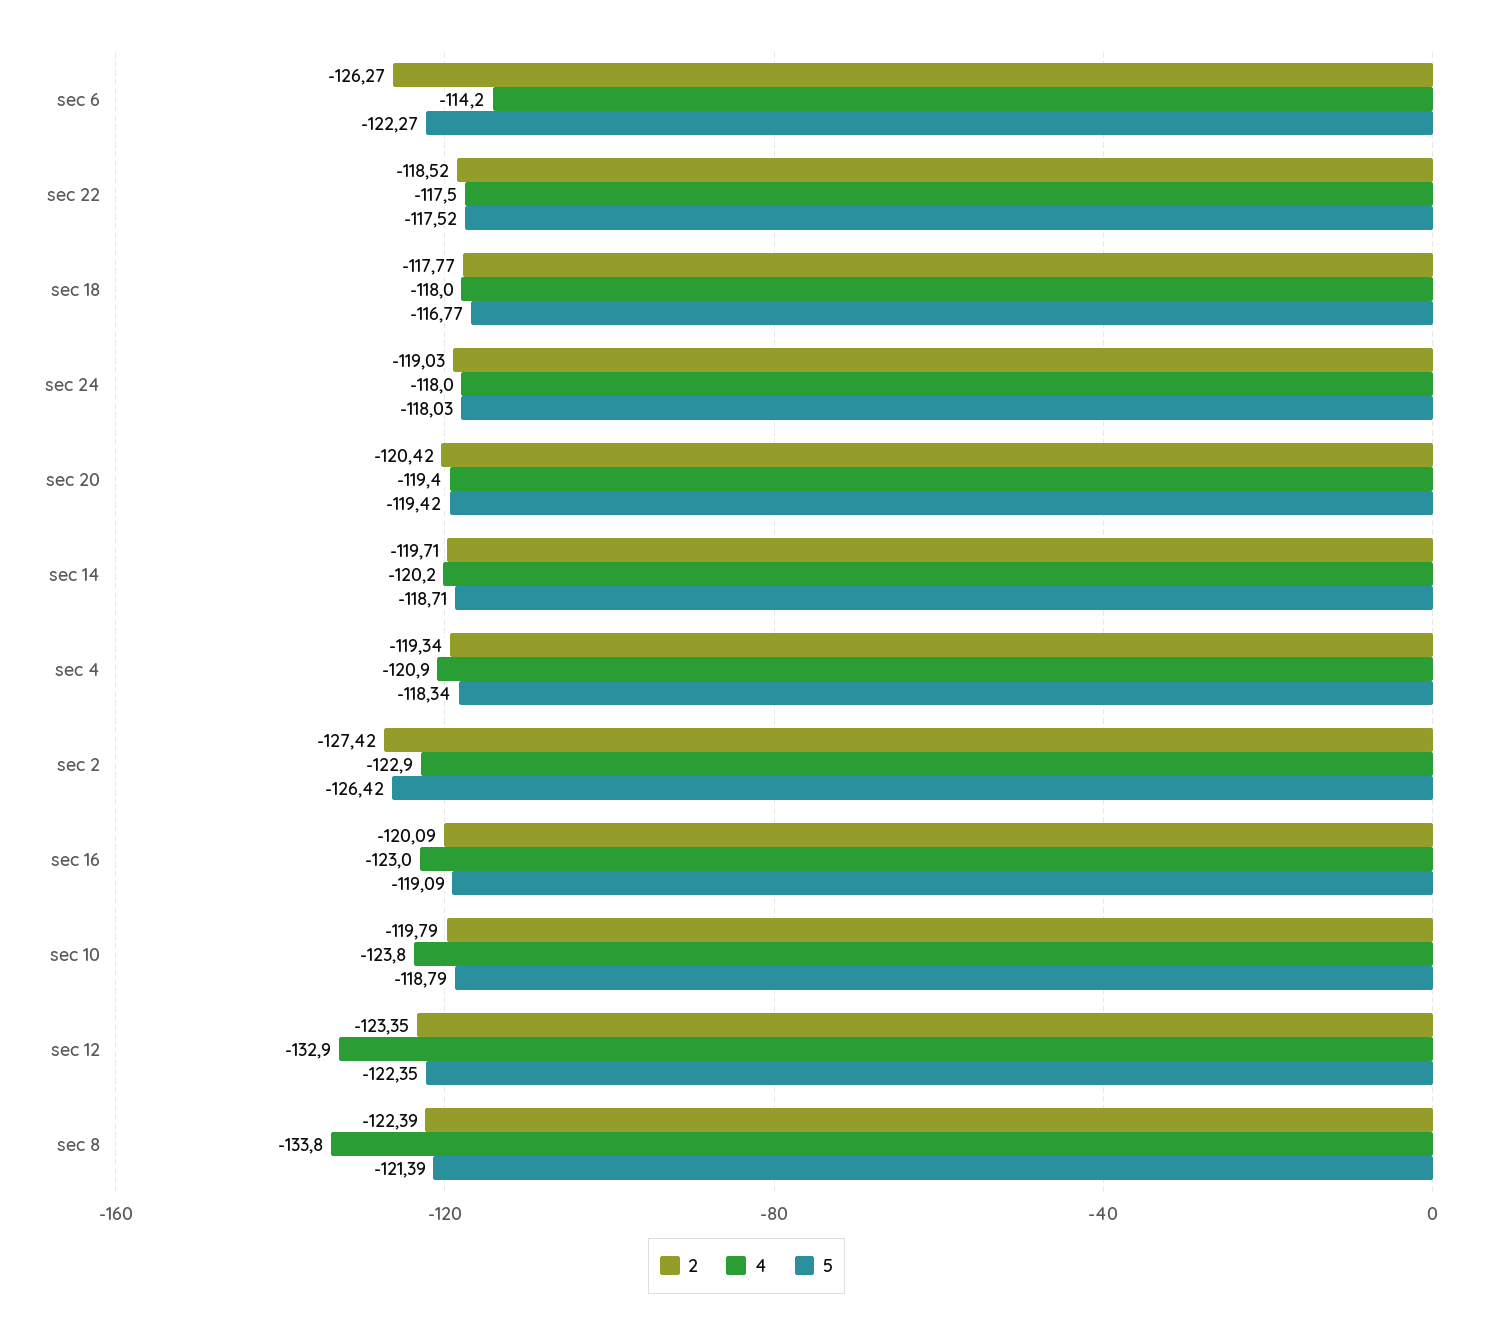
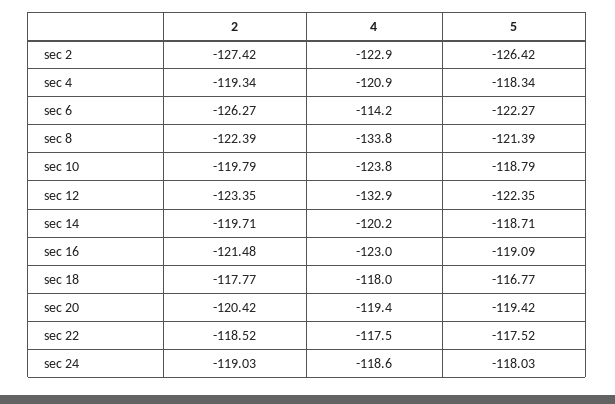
4, sec 24: -118 -> -118.6
2, sec 16: -120.09 -> -121.48

